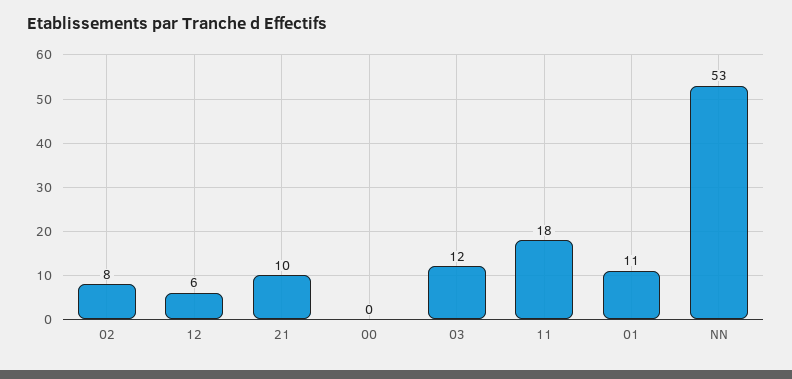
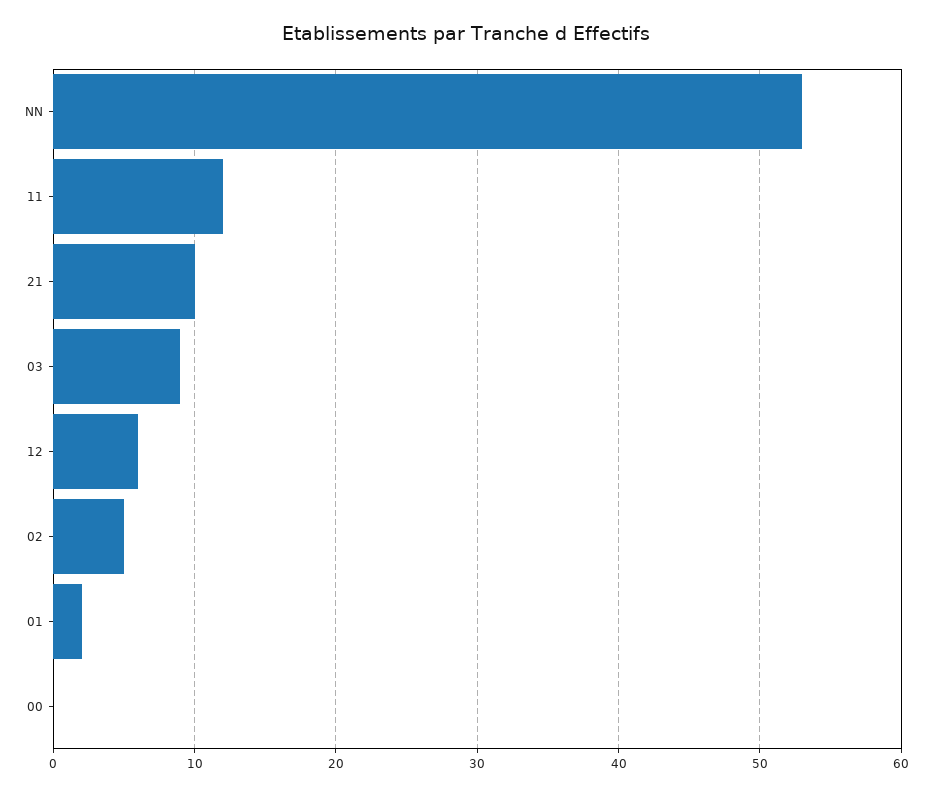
02: 8 -> 5
03: 12 -> 9
11: 18 -> 12
01: 11 -> 2

